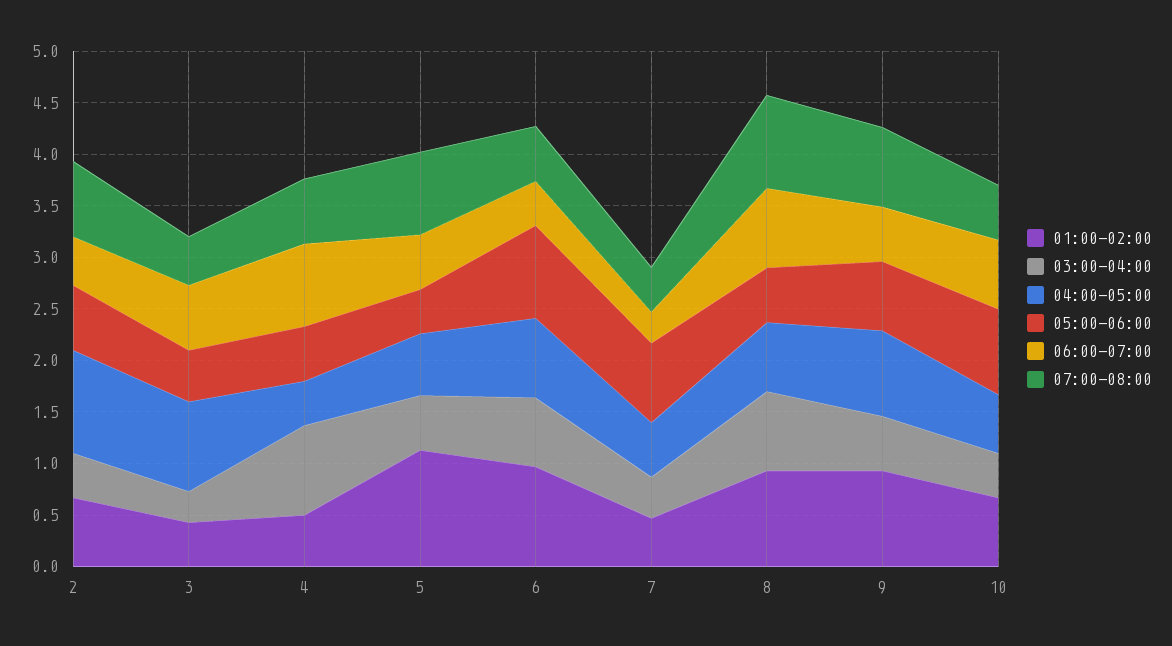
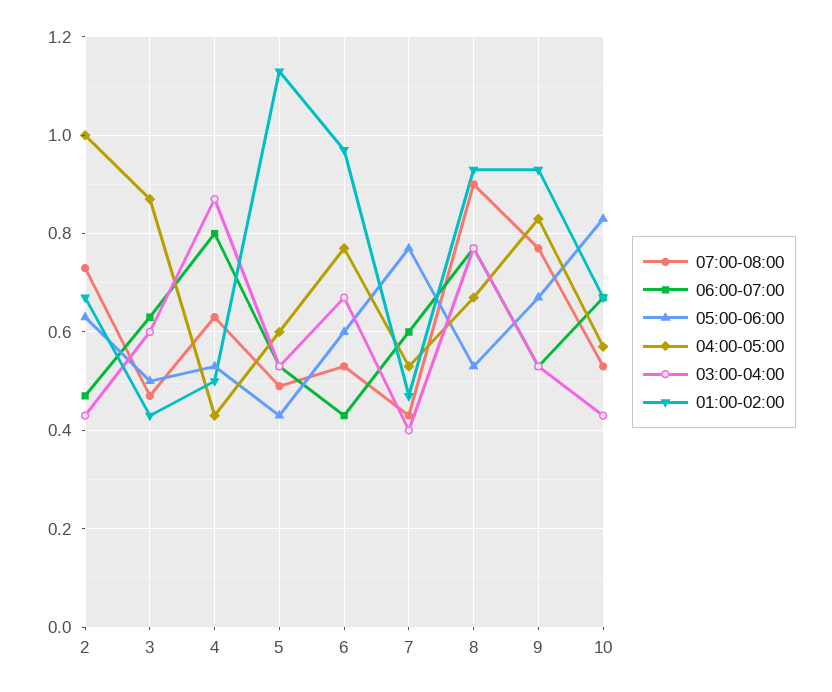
03:00-04:00, 3: 0.3 -> 0.6
07:00-08:00, 5: 0.8 -> 0.5
05:00-06:00, 6: 0.9 -> 0.6
06:00-07:00, 7: 0.3 -> 0.6

